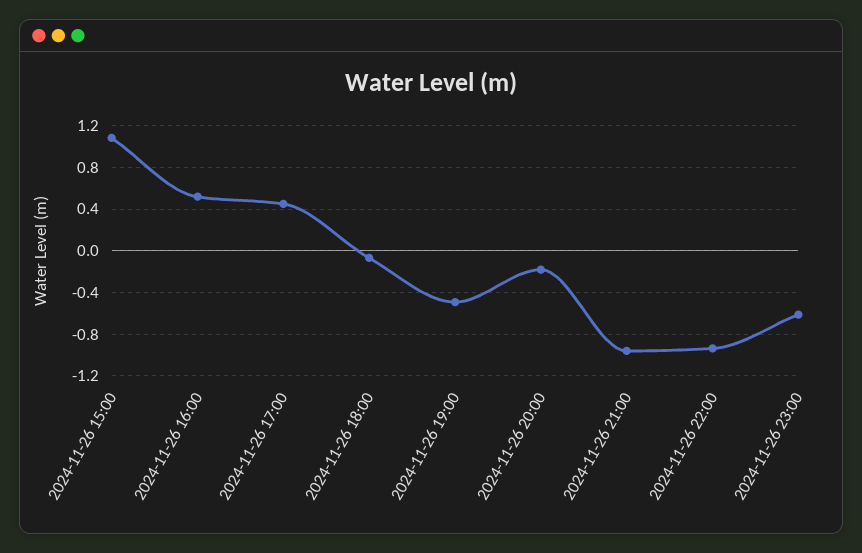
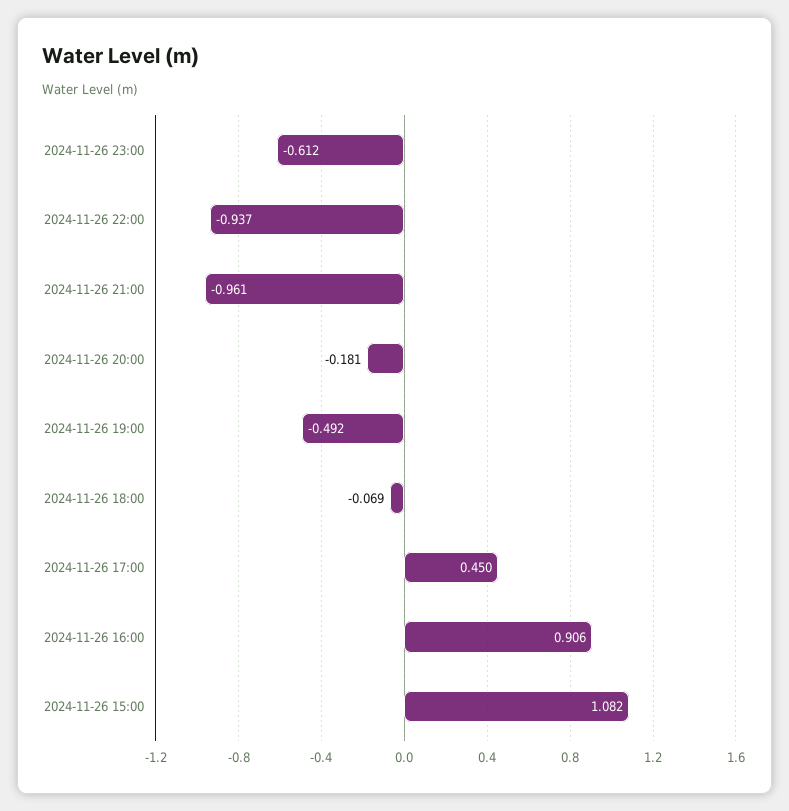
2024-11-26 16:00: 0.5 -> 0.906

